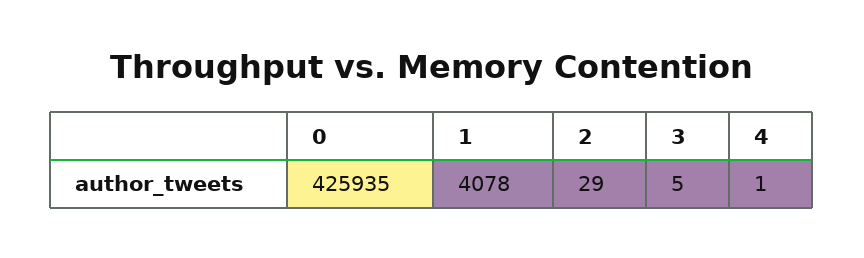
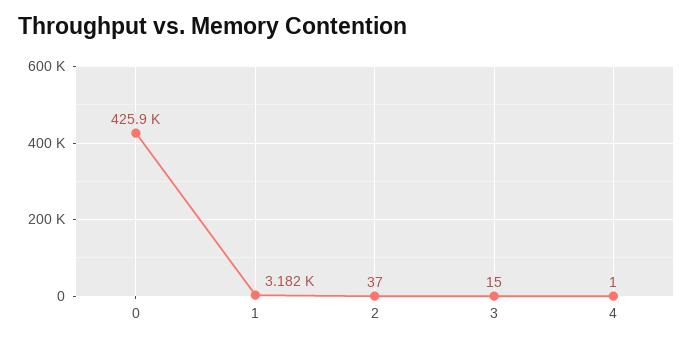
1: 4078 -> 3182
2: 29 -> 37
3: 5 -> 15

